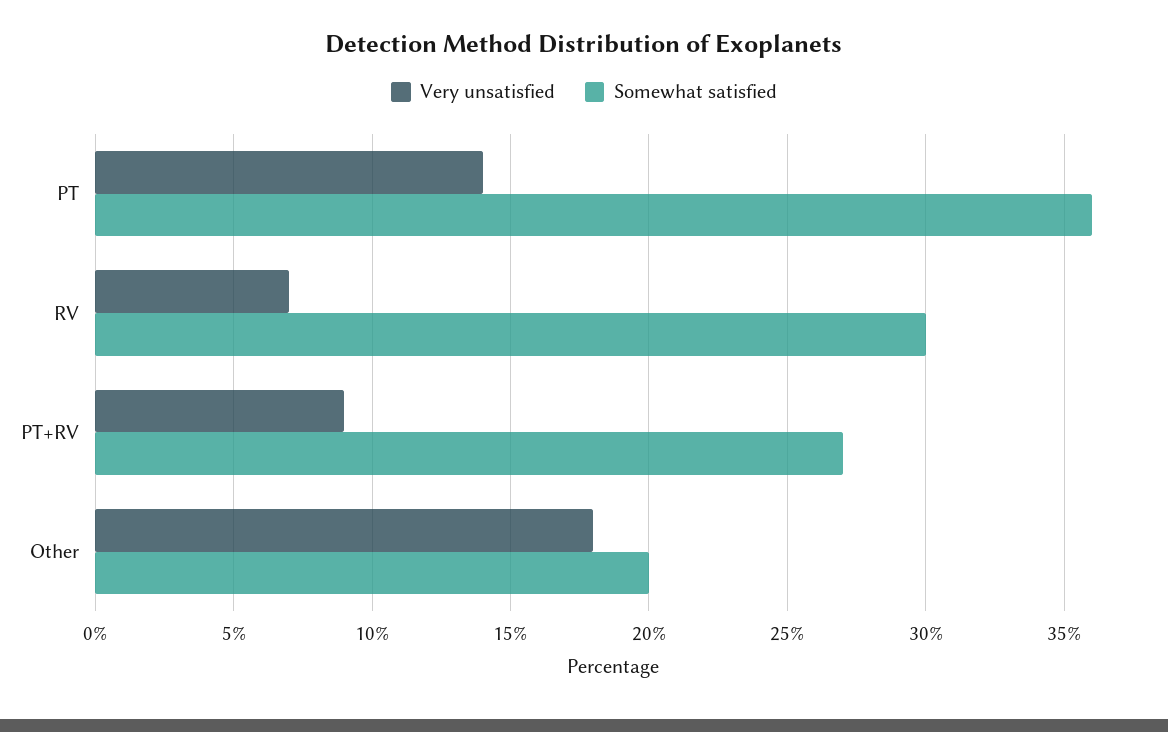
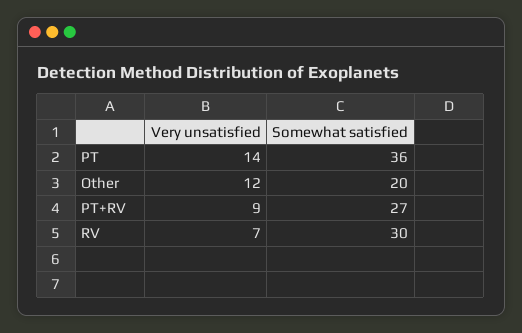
Very unsatisfied, Other: 18 -> 12

